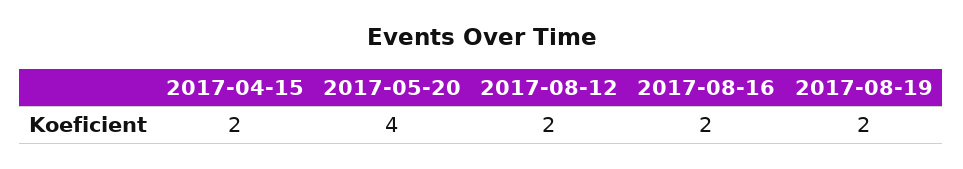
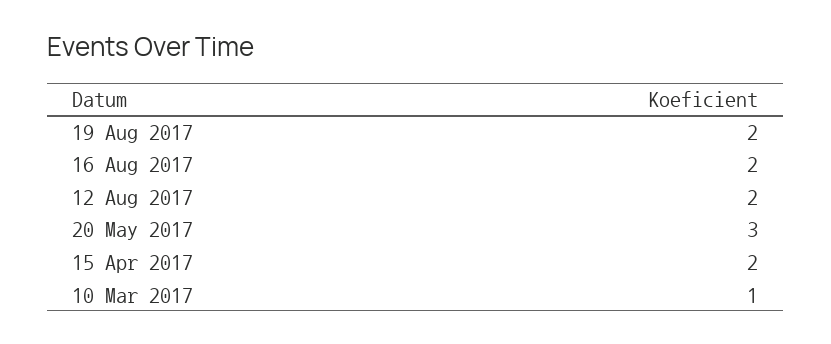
2017-05-20: 4 -> 3
10 Mar 2017: none -> 1

